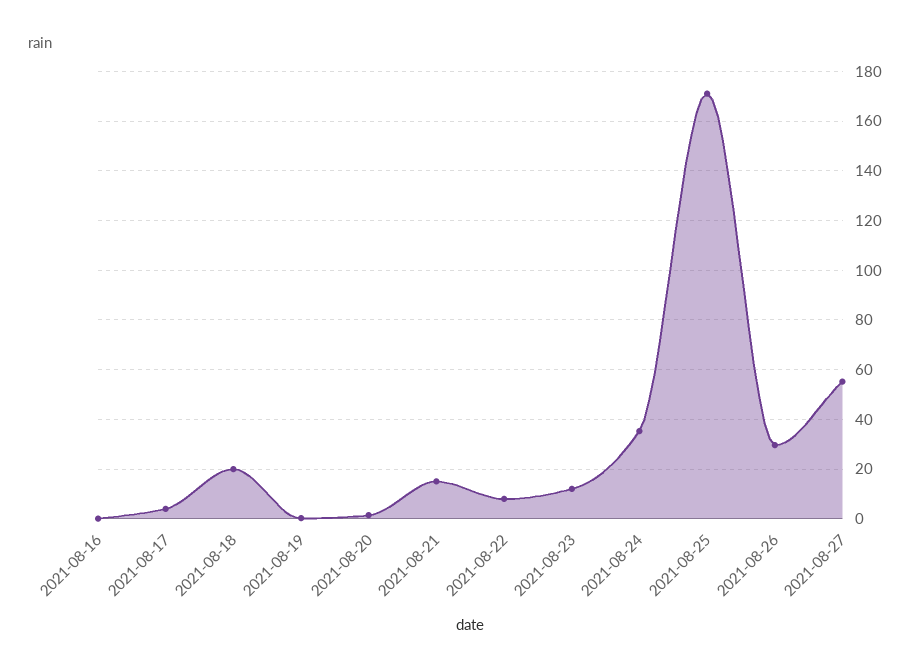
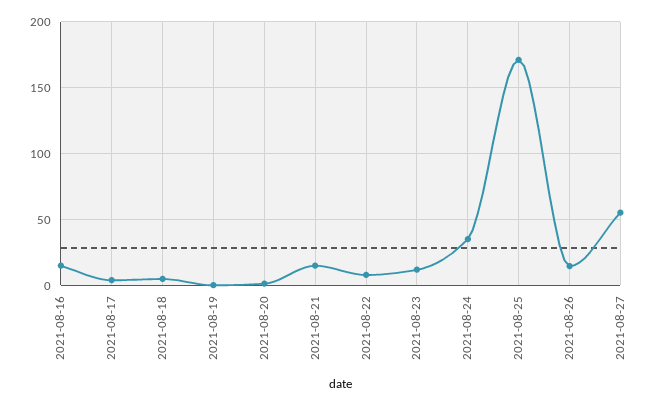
2021-08-16: 0 -> 15
2021-08-18: 20 -> 5
2021-08-26: 30 -> 15

